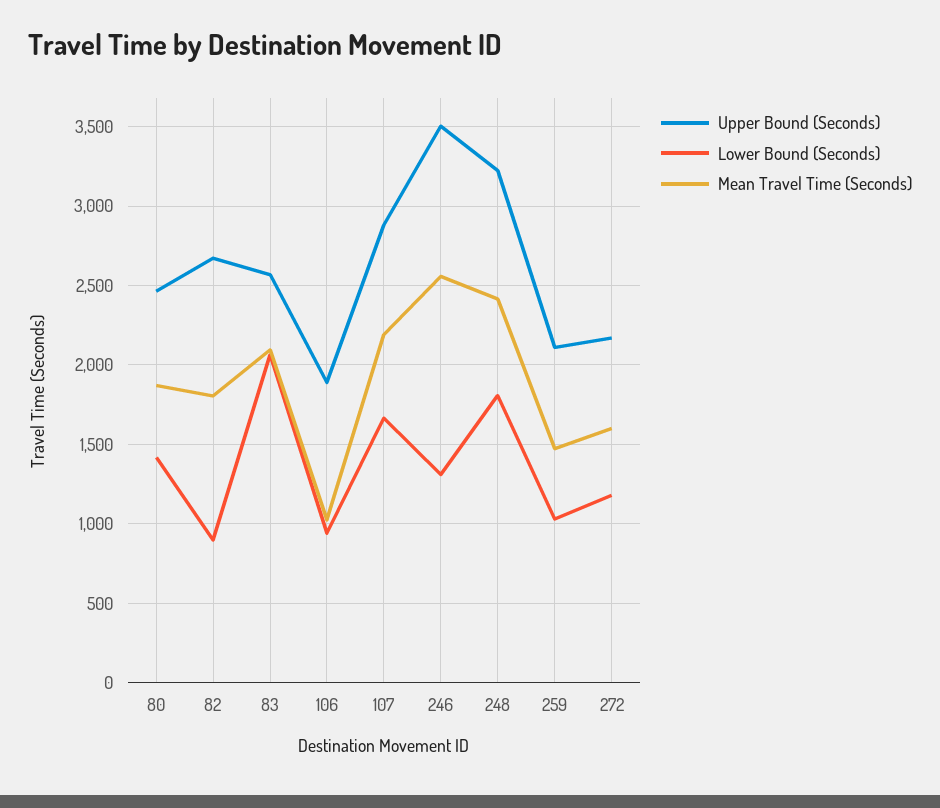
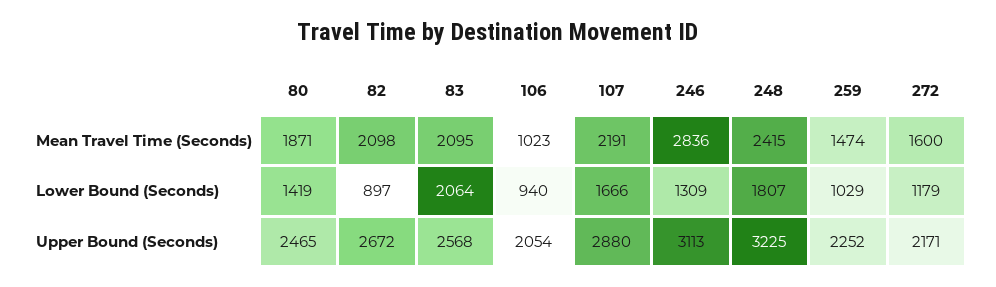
Mean Travel Time (Seconds), 82: 1800 -> 2098
Upper Bound (Seconds), 106: 1900 -> 2054
Upper Bound (Seconds), 246: 3500 -> 3113
Mean Travel Time (Seconds), 246: 2550 -> 2836
Upper Bound (Seconds), 259: 2100 -> 2252

